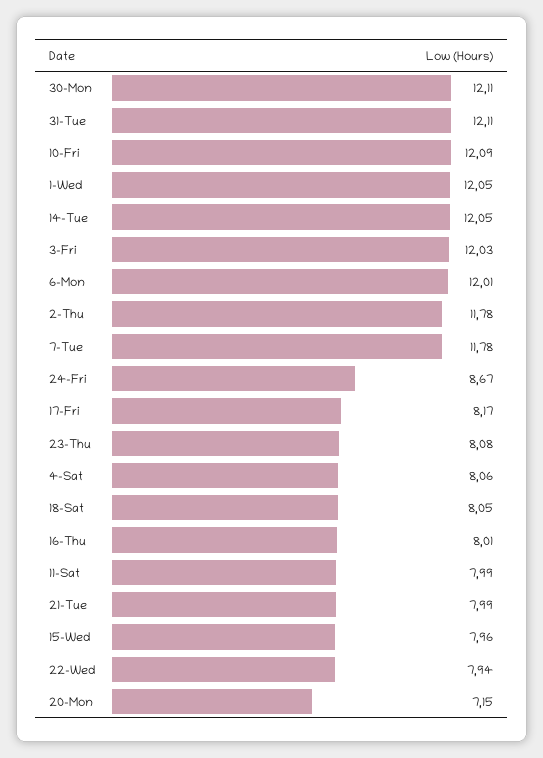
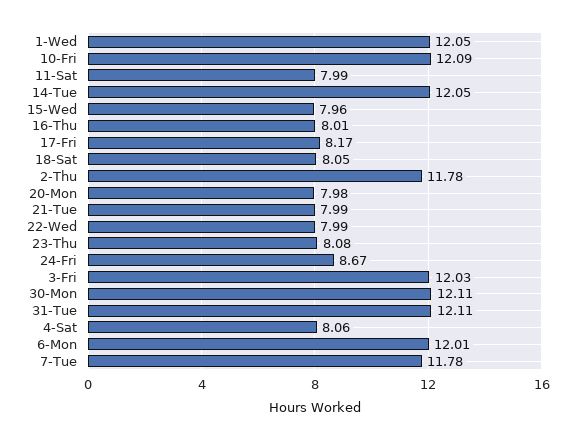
22-Wed: 7.94 -> 7.99
20-Mon: 7.15 -> 7.98

